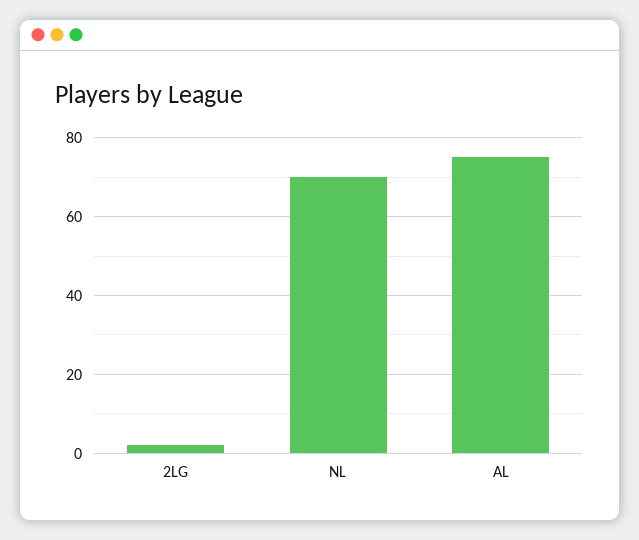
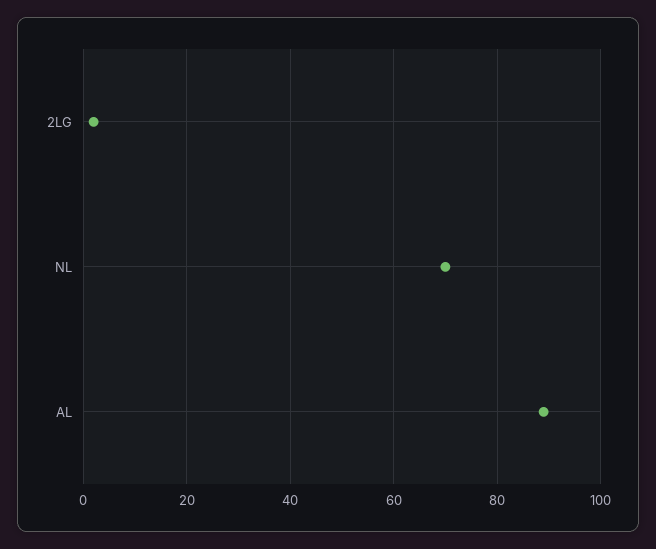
AL: 75 -> 90

